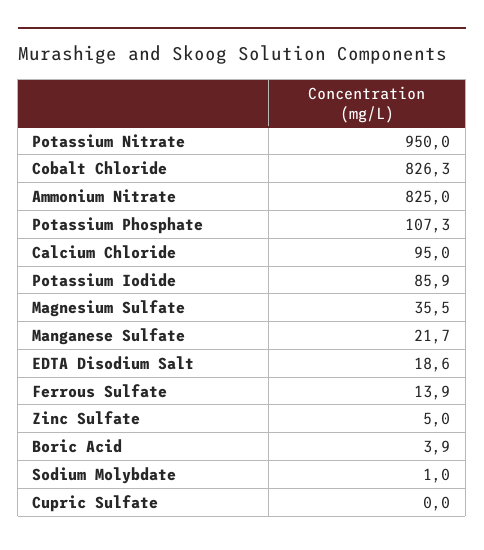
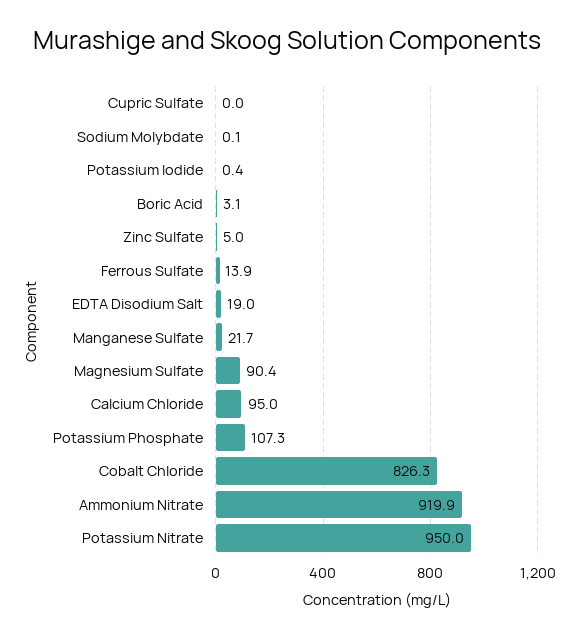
Ammonium Nitrate: 825 -> 919.9
Potassium Iodide: 85.9 -> 0.4
Magnesium Sulfate: 35.5 -> 90.4
EDTA Disodium Salt: 18.6 -> 19
Boric Acid: 3.9 -> 3.1
Sodium Molybdate: 1 -> 0.1

